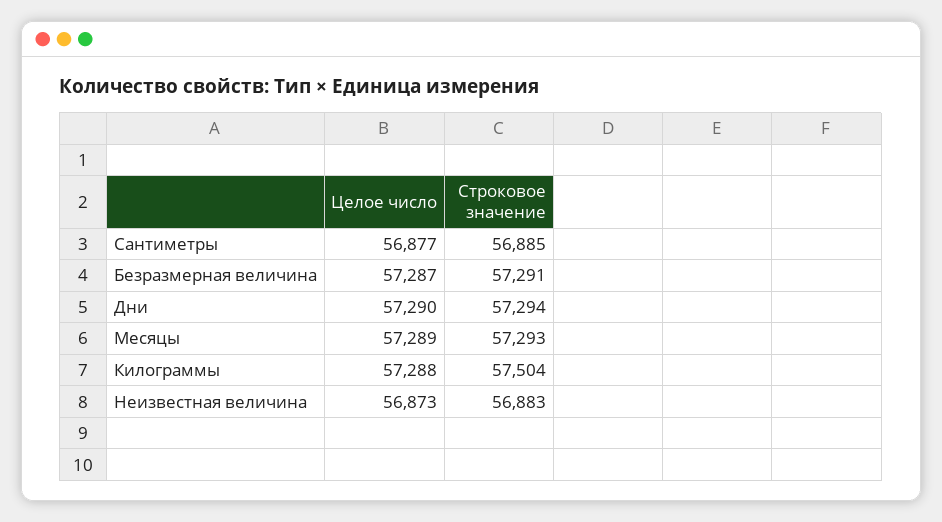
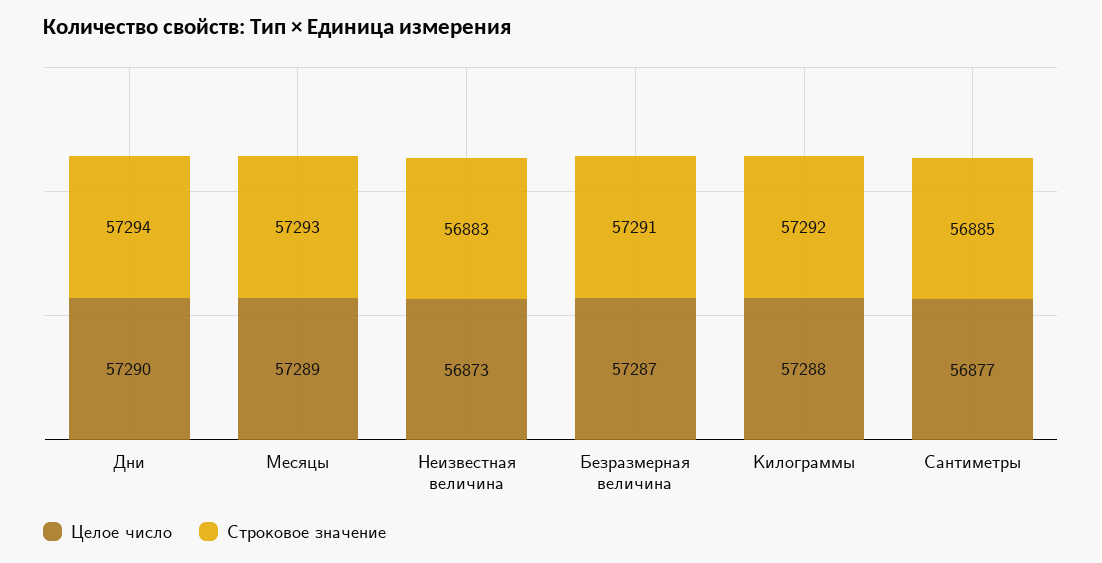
Строковое значение, Килограммы: 57504 -> 57292

